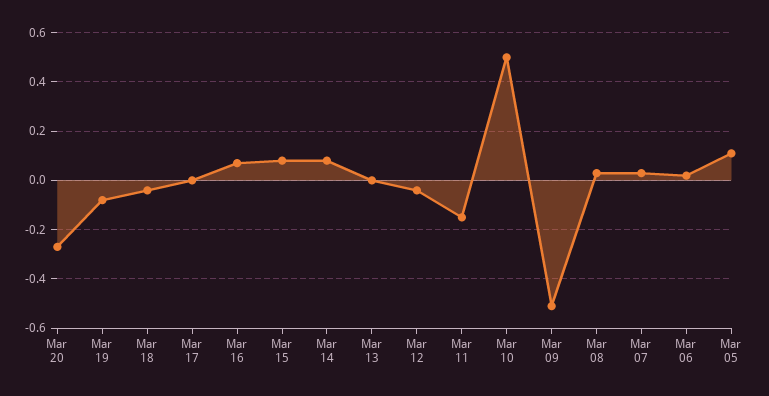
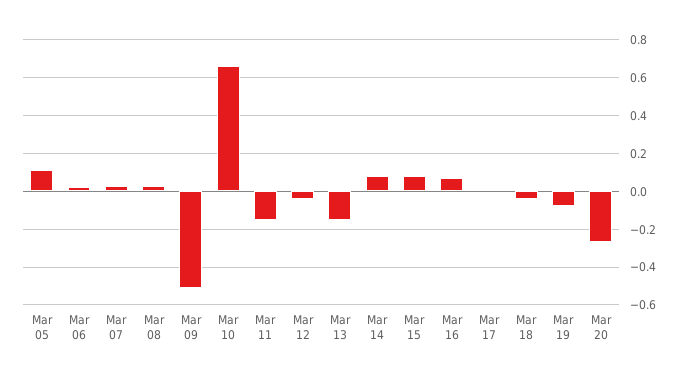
Mar 13: 0 -> -0.15
Mar 10: 0.5 -> 0.65

